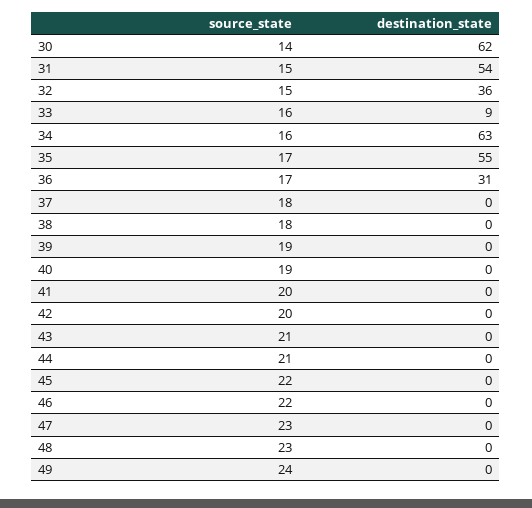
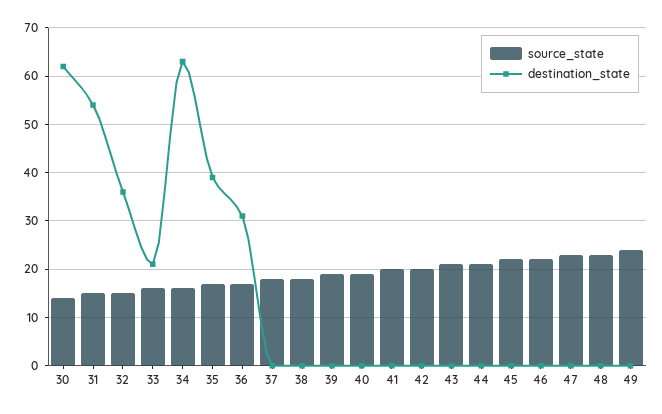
destination_state, 33: 9 -> 20
destination_state, 35: 55 -> 40

